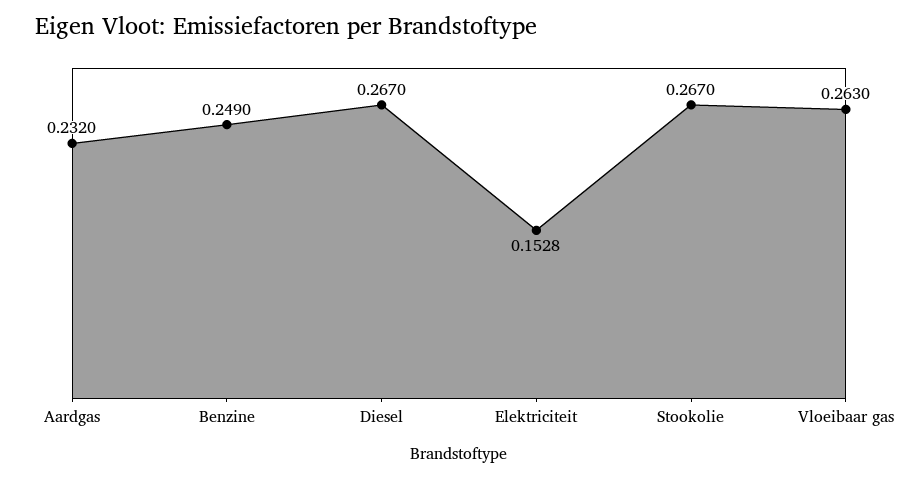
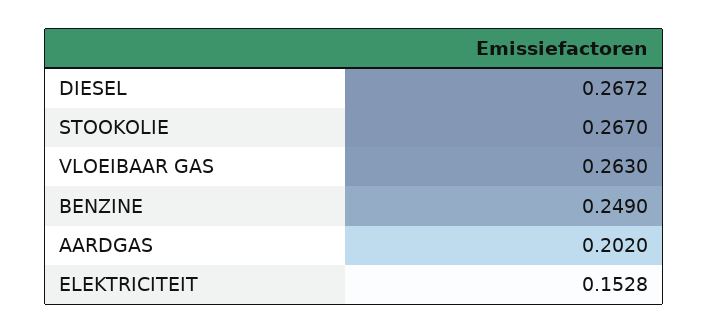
Aardgas: 0.232 -> 0.202
Diesel: 0.267 -> 0.2672

